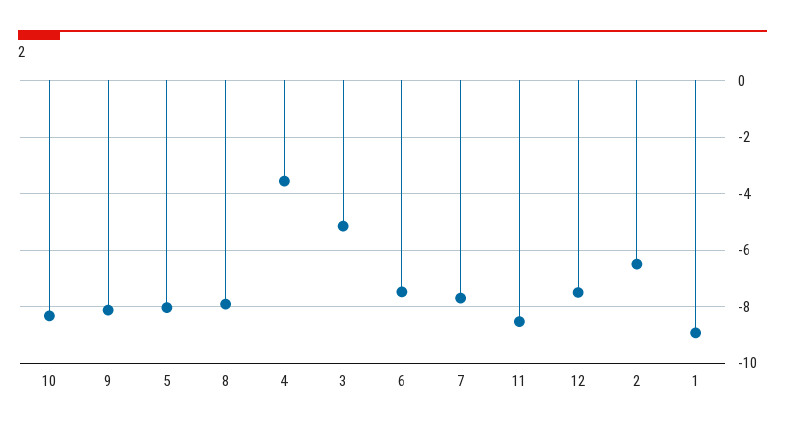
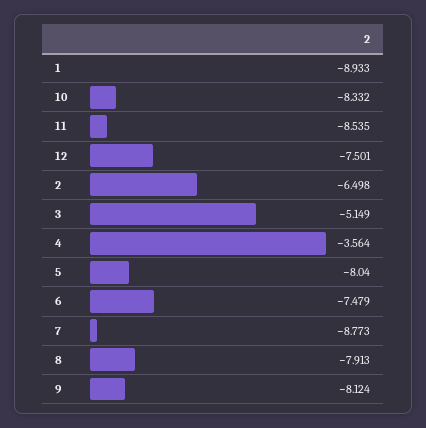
7: -7.75 -> -8.773

